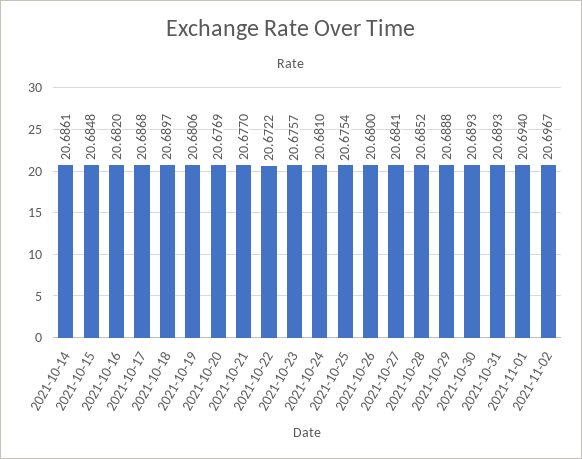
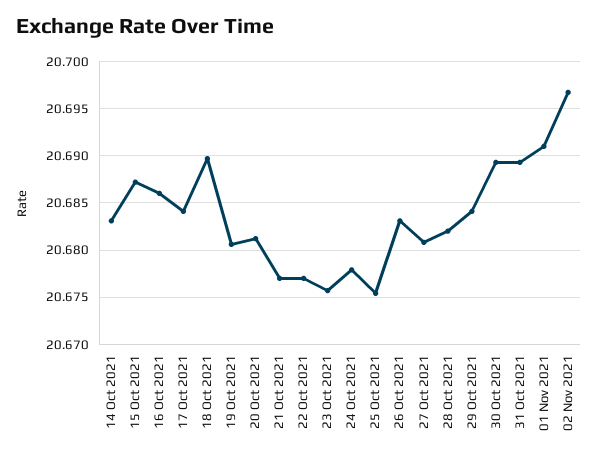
2021-10-14: 20.6861 -> 20.683
2021-10-15: 20.6848 -> 20.687
2021-10-16: 20.682 -> 20.686
2021-10-17: 20.6868 -> 20.684
2021-10-20: 20.6769 -> 20.681
2021-10-22: 20.6722 -> 20.677
2021-10-24: 20.681 -> 20.678
2021-10-26: 20.68 -> 20.683
2021-10-27: 20.6841 -> 20.681
2021-10-28: 20.6852 -> 20.682
2021-10-29: 20.6888 -> 20.684
2021-11-01: 20.694 -> 20.691

